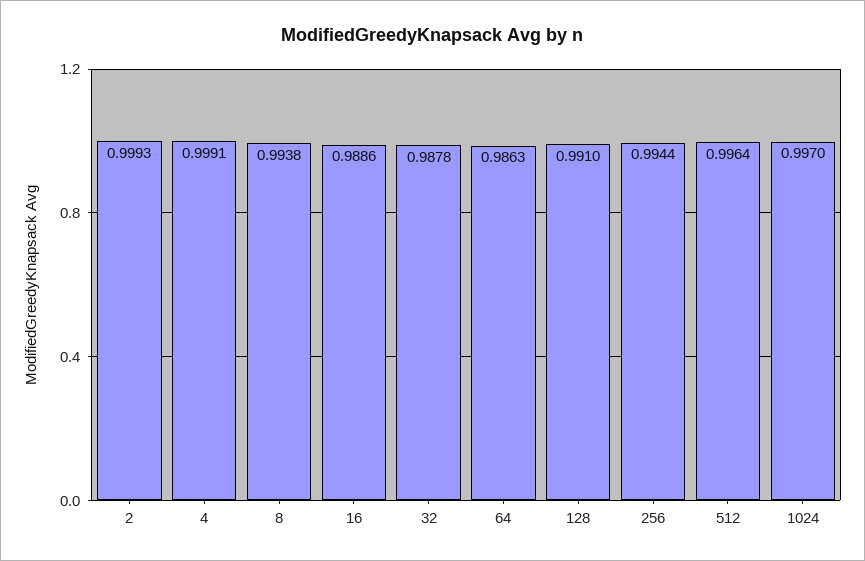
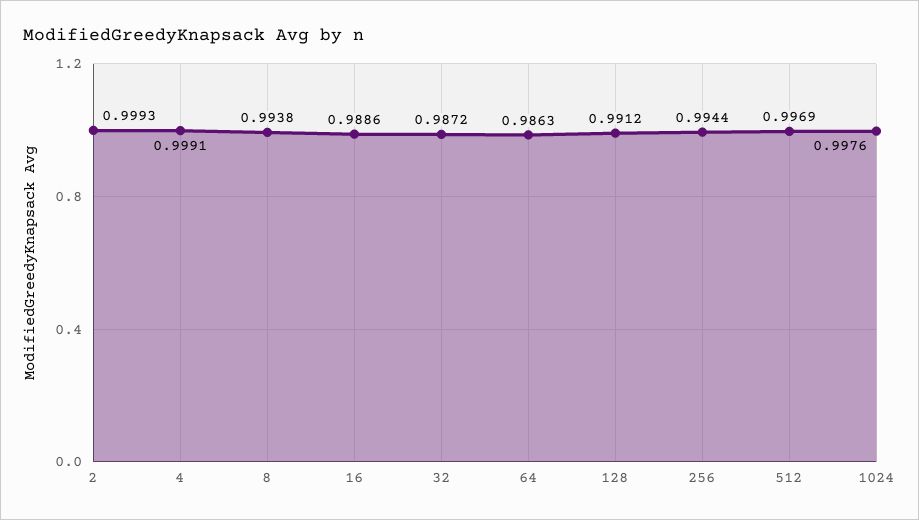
32: 0.9878 -> 0.9872
128: 0.991 -> 0.9912
512: 0.9964 -> 0.9969
1024: 0.997 -> 0.9976

